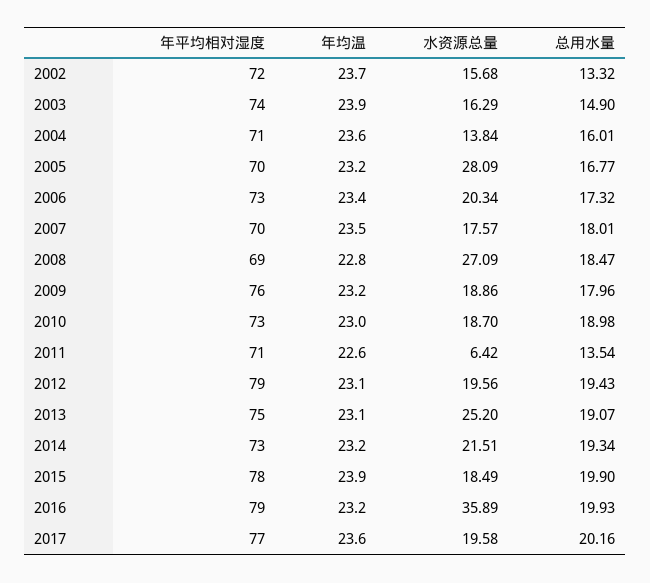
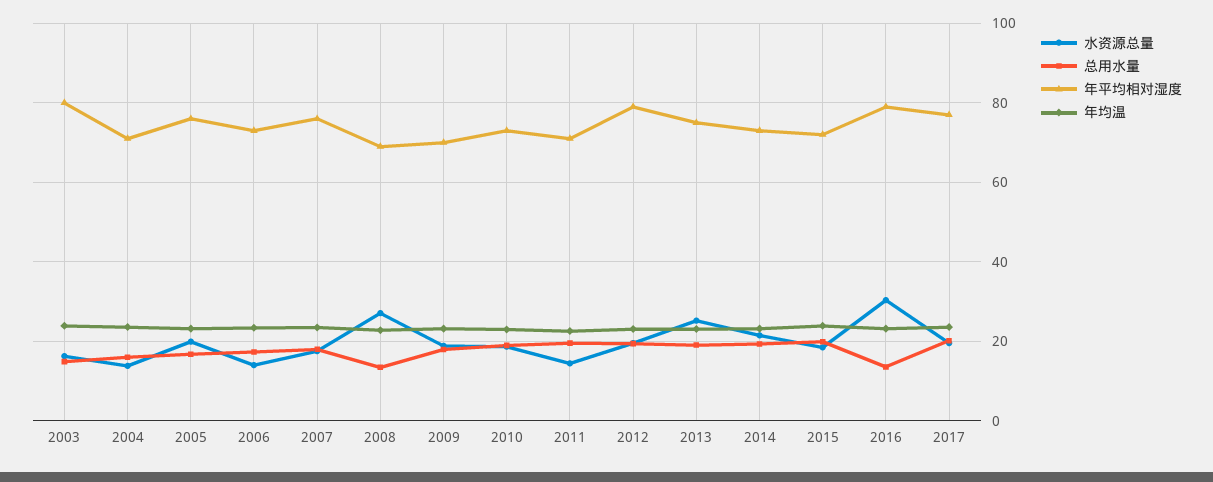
年平均相对湿度, 2002: 72 -> none
年均温, 2002: 23.7 -> none
水资源总量, 2002: 15.68 -> none
总用水量, 2002: 13.32 -> none
年平均相对湿度, 2003: 74 -> 80
年平均相对湿度, 2005: 70 -> 76
水资源总量, 2005: 28.09 -> 20
水资源总量, 2006: 20.34 -> 14
年平均相对湿度, 2007: 70 -> 76
总用水量, 2008: 18.47 -> 14
年平均相对湿度, 2009: 76 -> 70
水资源总量, 2011: 6.42 -> 14
总用水量, 2011: 13.54 -> 20
年平均相对湿度, 2015: 78 -> 72
水资源总量, 2016: 35.89 -> 30
总用水量, 2016: 19.93 -> 14

